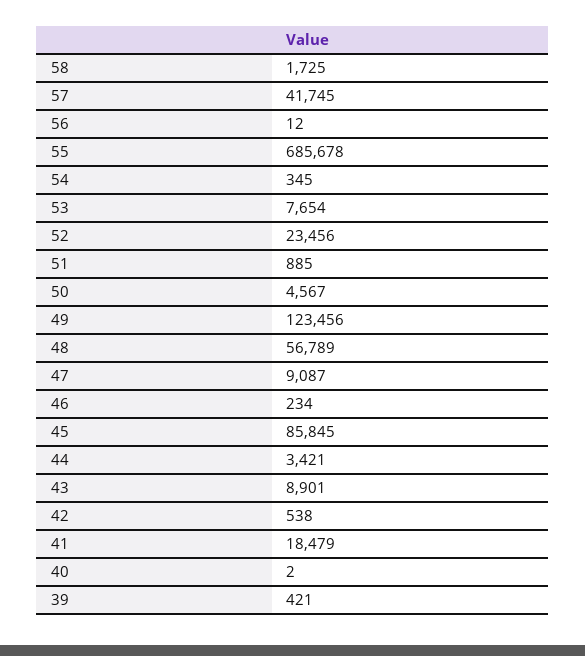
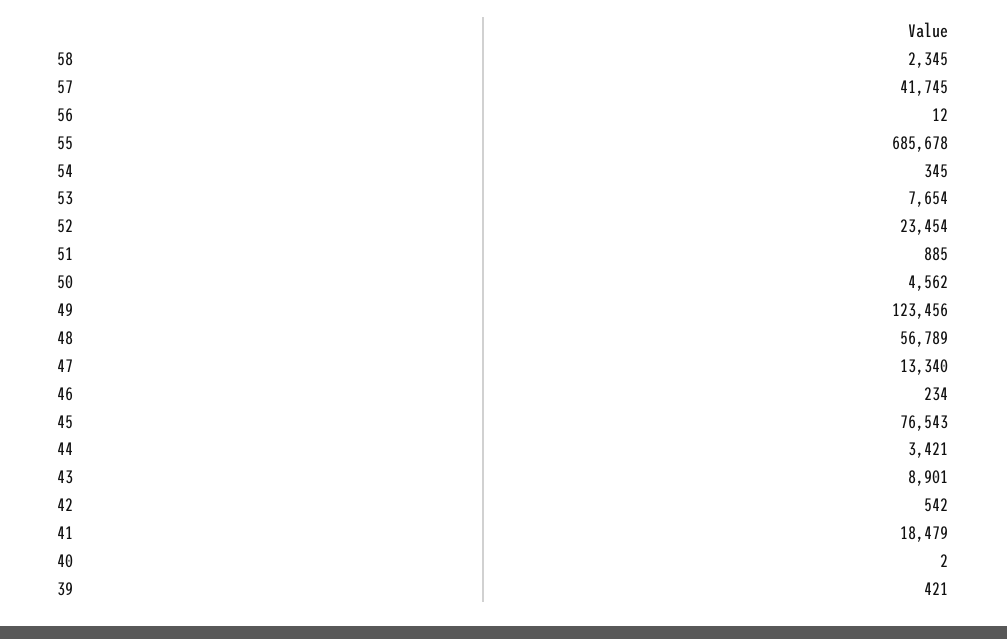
58: 1725 -> 2345
52: 23456 -> 23454
50: 4567 -> 4562
47: 9087 -> 13340
45: 85845 -> 76543
42: 538 -> 542

